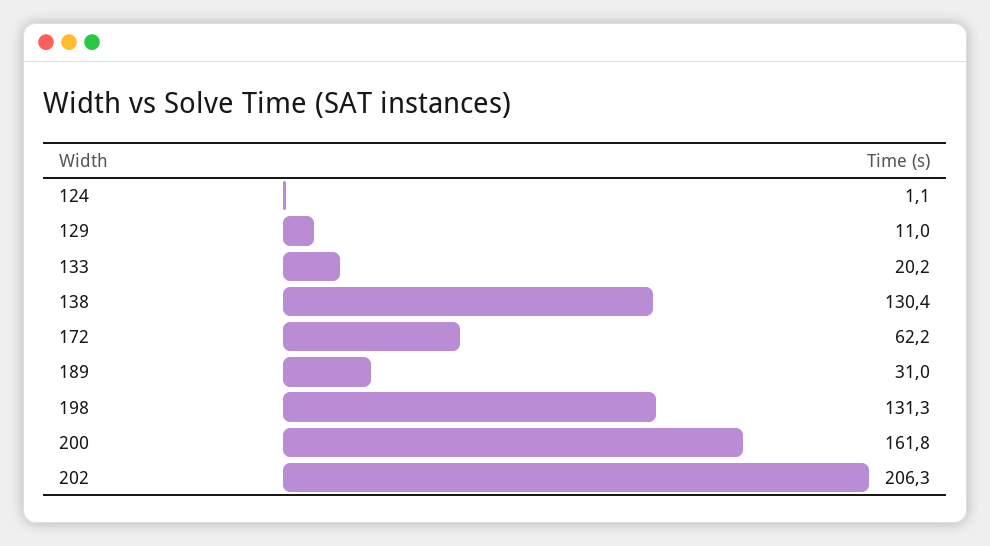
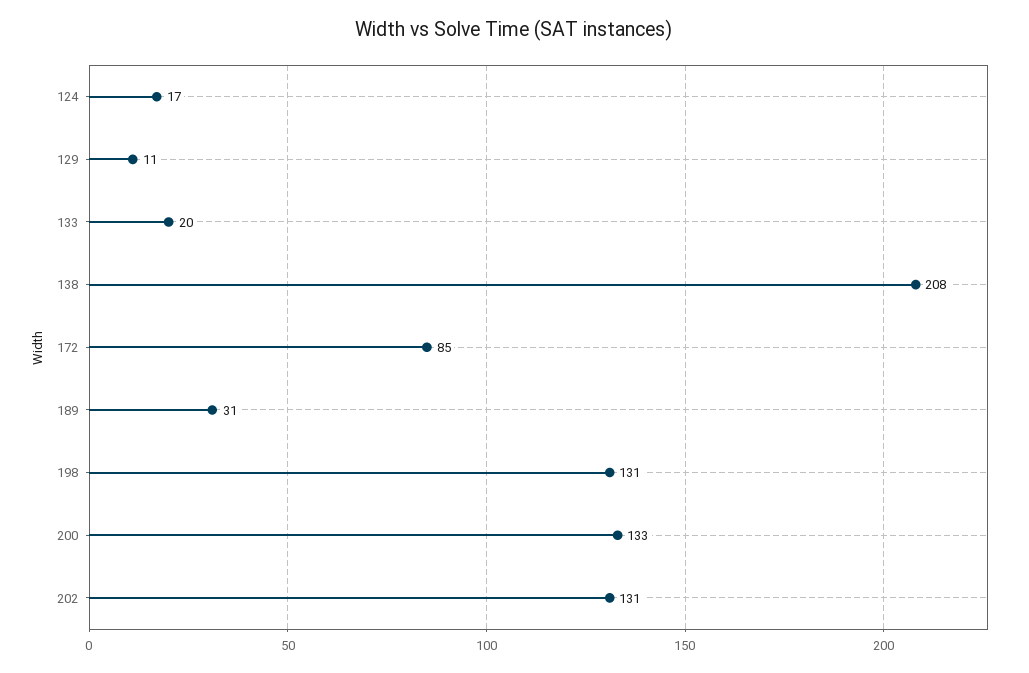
124: 1.1 -> 17
138: 130.4 -> 208
172: 62.2 -> 85
200: 161.8 -> 133
202: 206.3 -> 131

